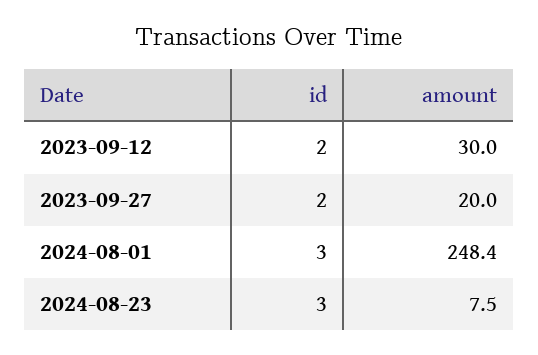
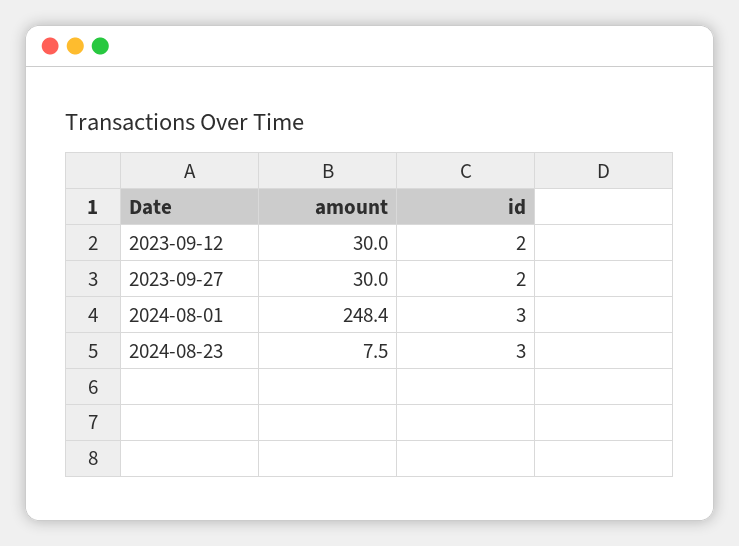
amount, 2023-09-27: 20 -> 30

